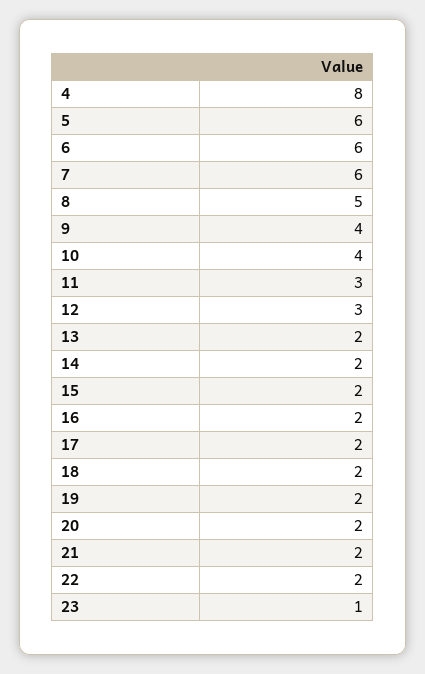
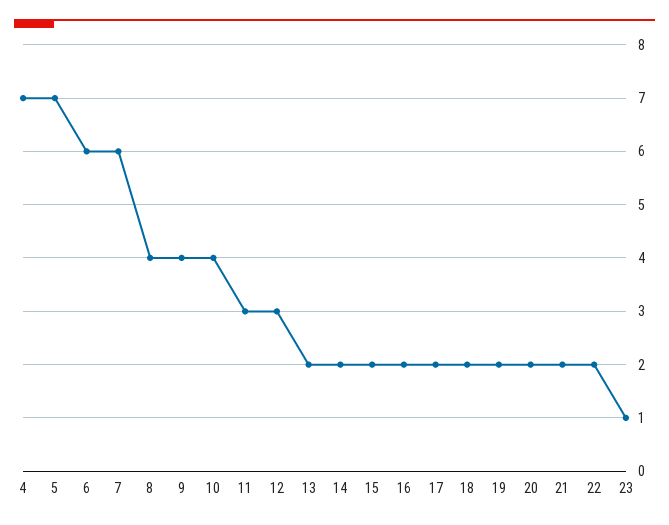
4: 8 -> 7
5: 6 -> 7
8: 5 -> 4

